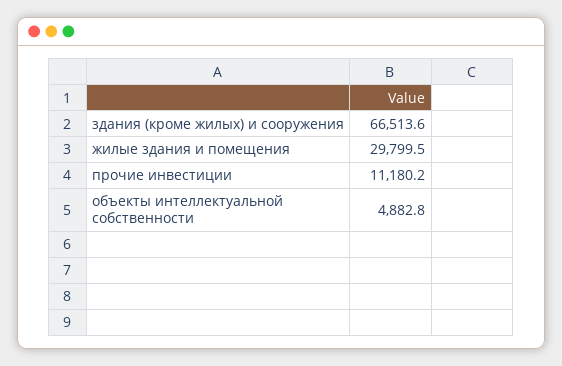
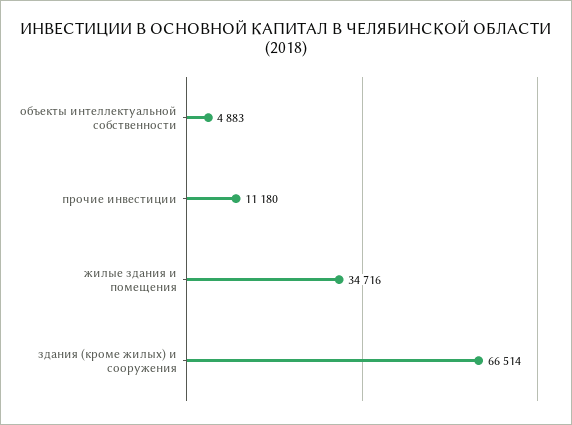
жилые здания и помещения: 29799.5 -> 34716

